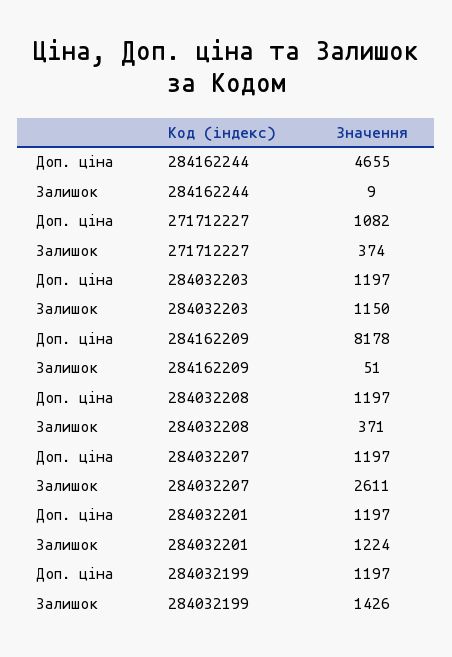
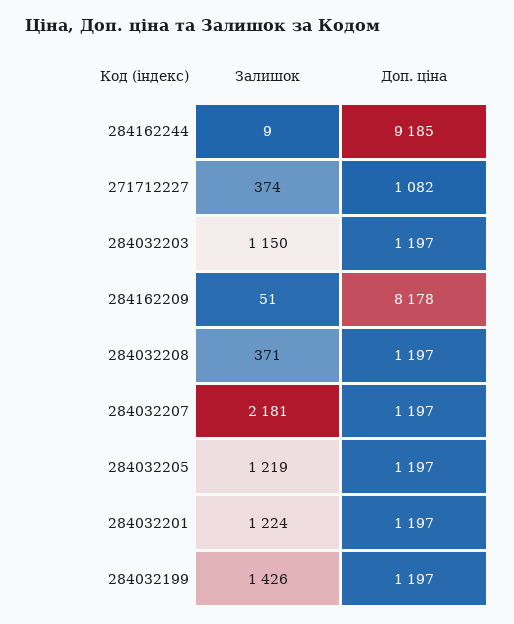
Доп. ціна, 284162244: 4655 -> 9185
Залишок, 284032207: 2611 -> 2181
Залишок, 284032205: none -> 1219
Доп. ціна, 284032205: none -> 1197

